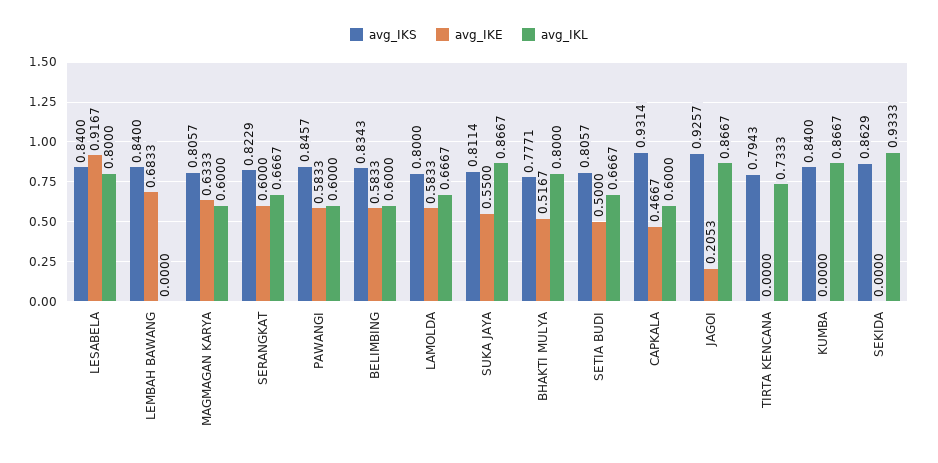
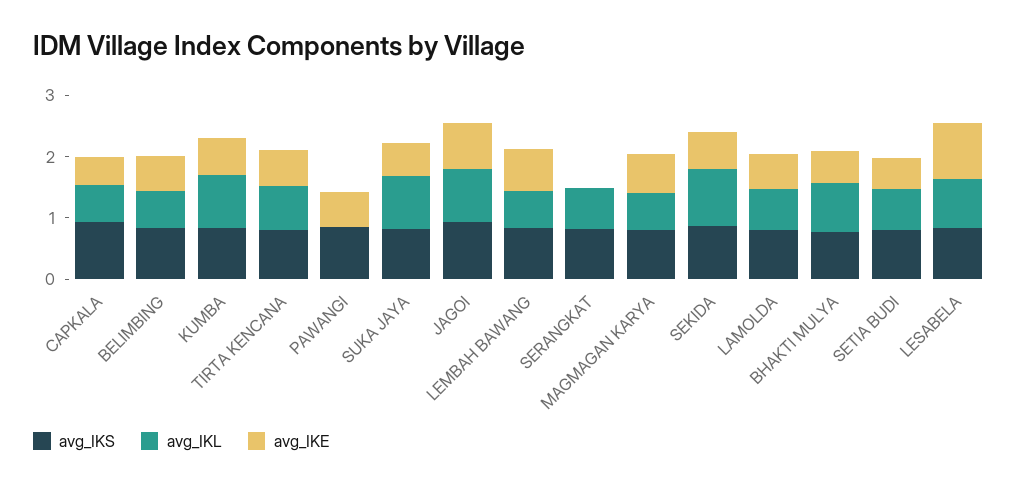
avg_IKL, LEMBAH BAWANG: 0 -> 0.6
avg_IKE, SERANGKAT: 0.6 -> 0
avg_IKL, PAWANGI: 0.6 -> 0
avg_IKE, JAGOI: 0.2053 -> 0.8
avg_IKE, TIRTA KENCANA: 0 -> 0.6
avg_IKE, KUMBA: 0 -> 0.6
avg_IKE, SEKIDA: 0 -> 0.6

